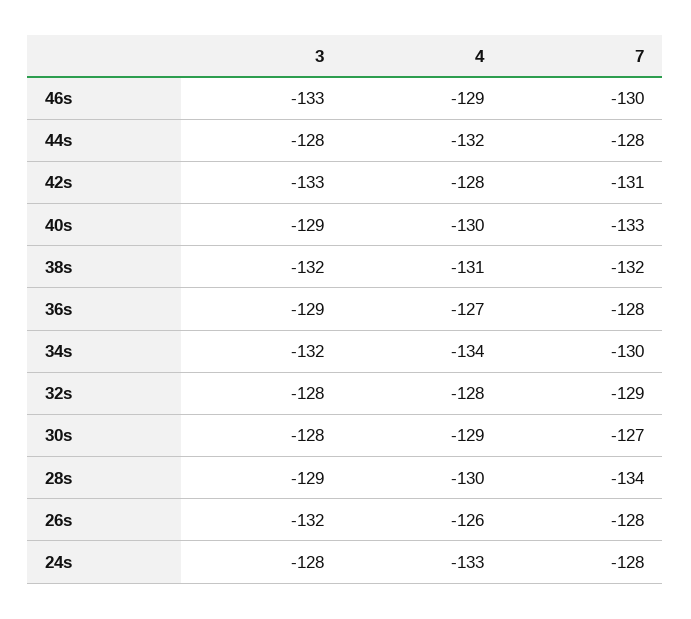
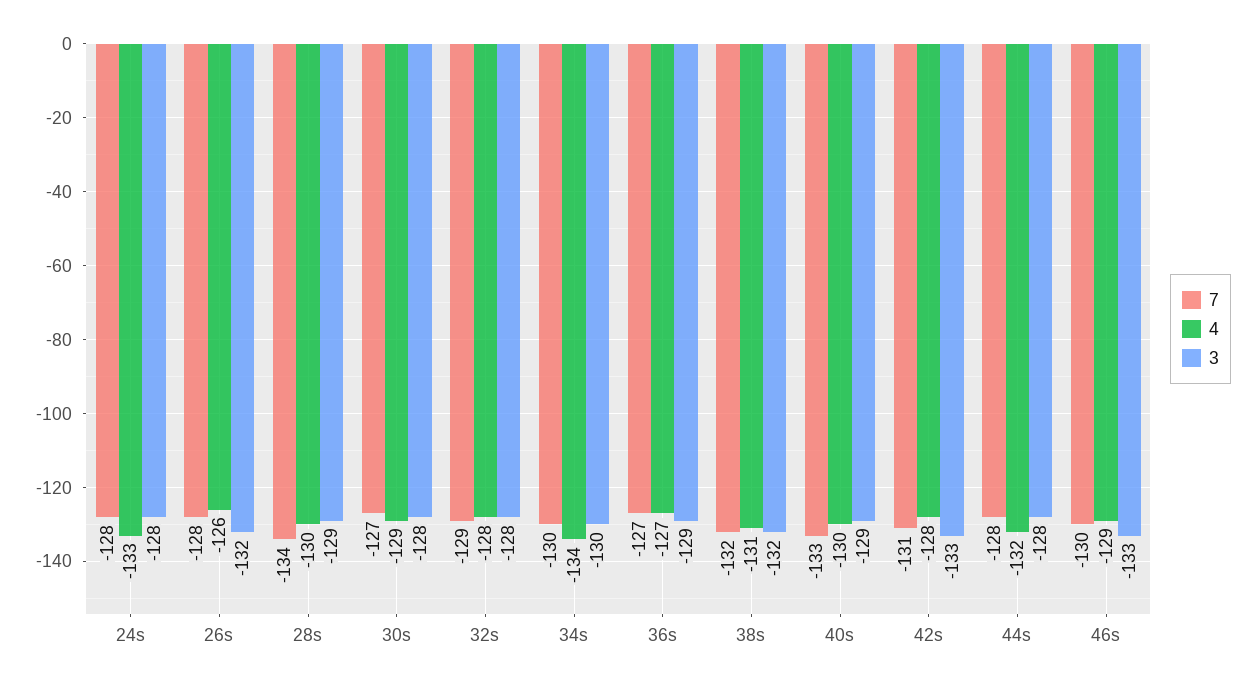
7, 36s: -128 -> -127
3, 34s: -132 -> -130

